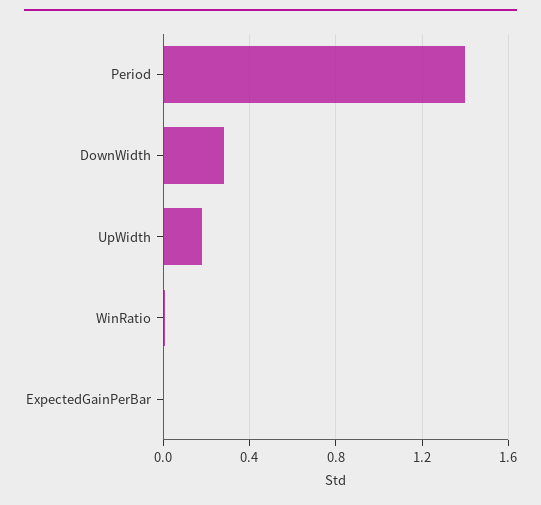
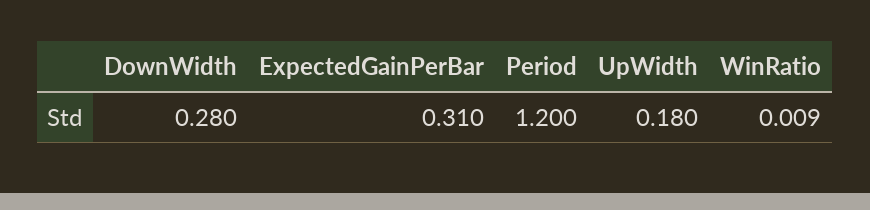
Period: 1.4 -> 1.2
ExpectedGainPerBar: 0 -> 0.31

